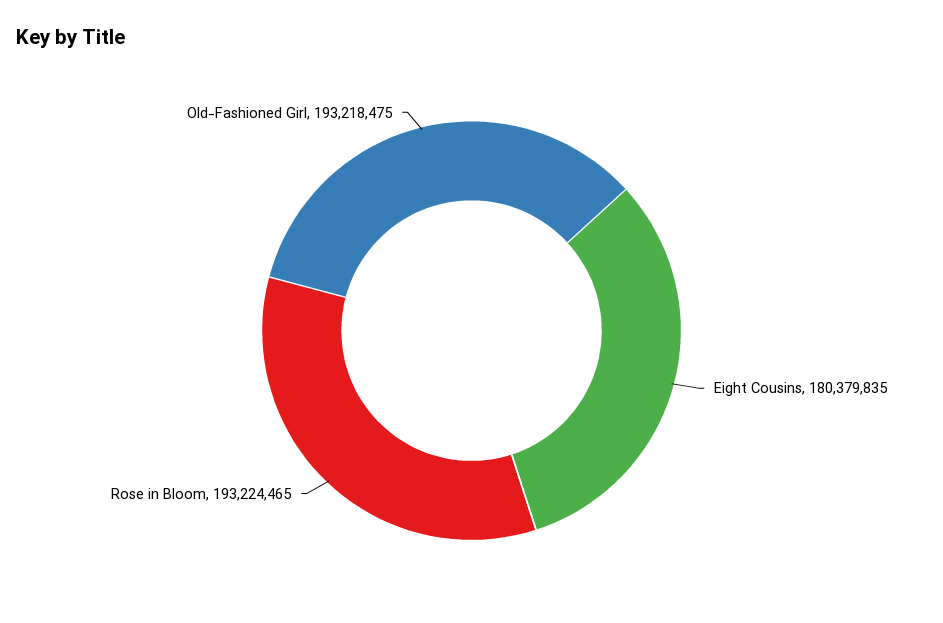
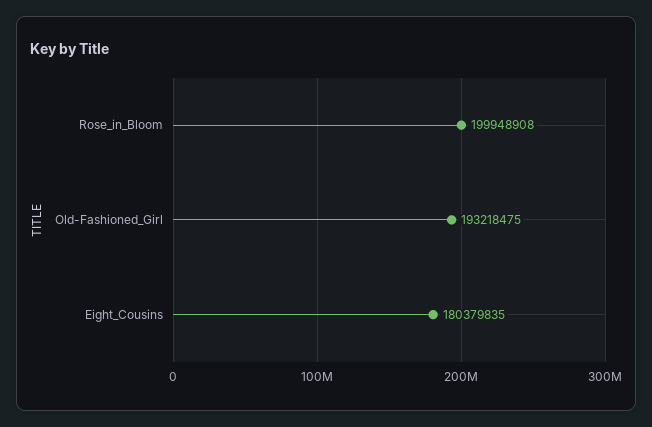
Rose in Bloom: 193224465 -> 199948908

